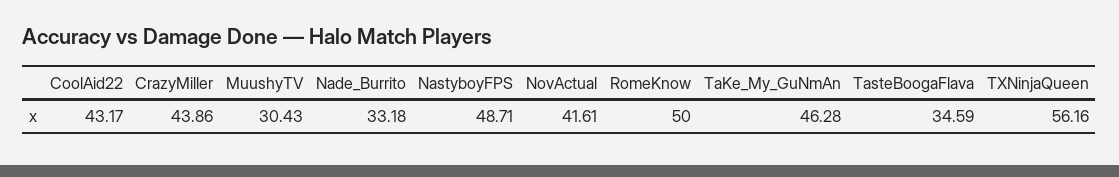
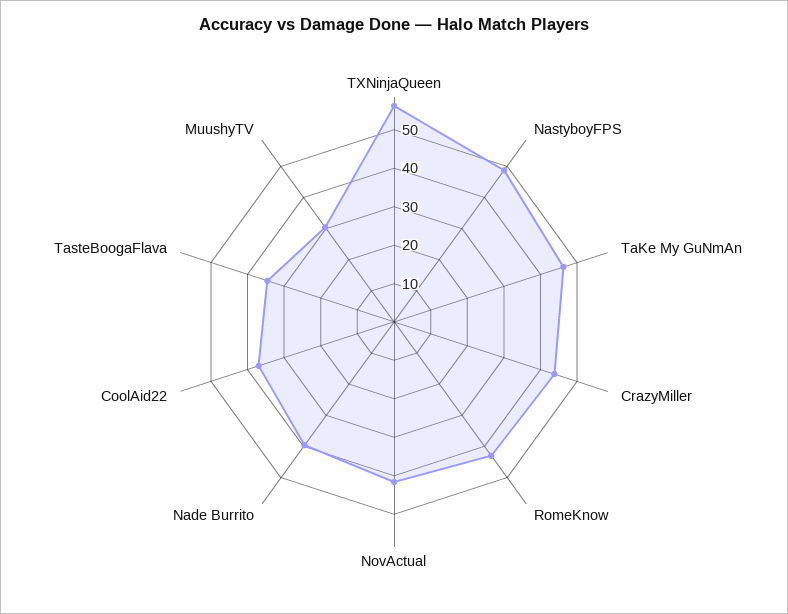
CoolAid22: 43.17 -> 37.5
Nade_Burrito: 33.18 -> 40
RomeKnow: 50 -> 42.5

